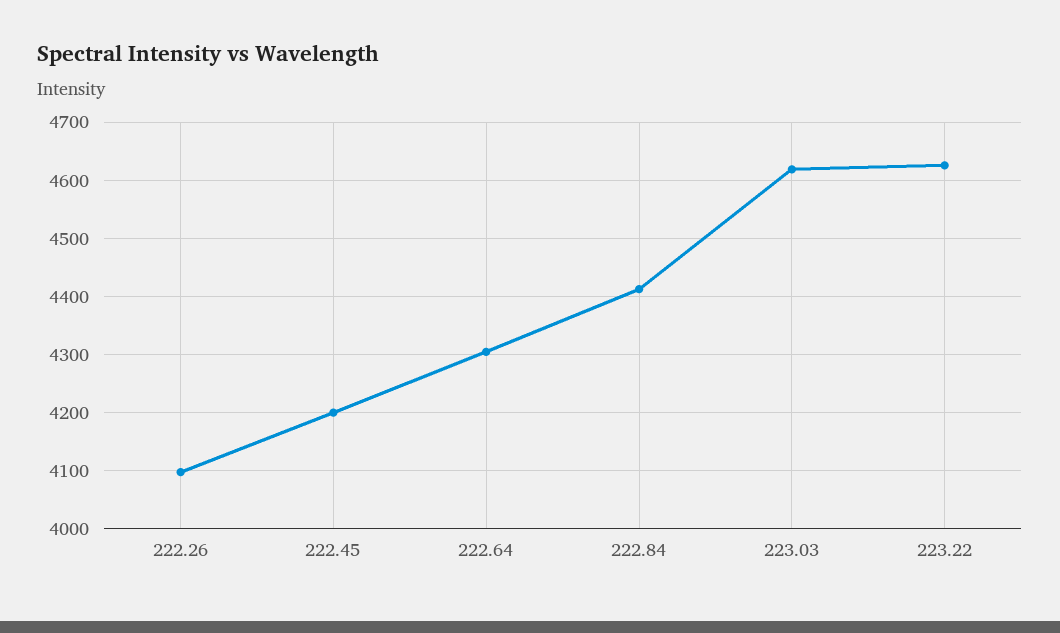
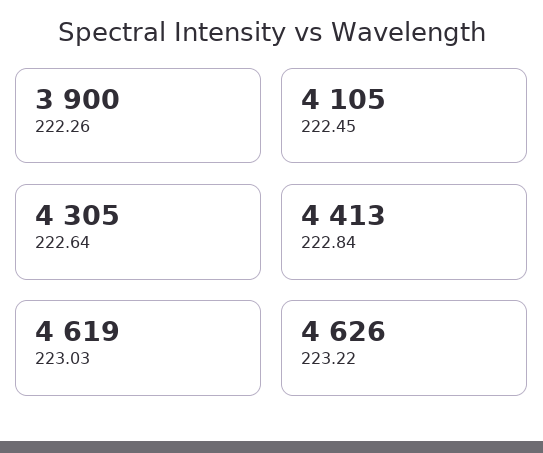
222.26: 4100 -> 3900
222.45: 4200 -> 4105

